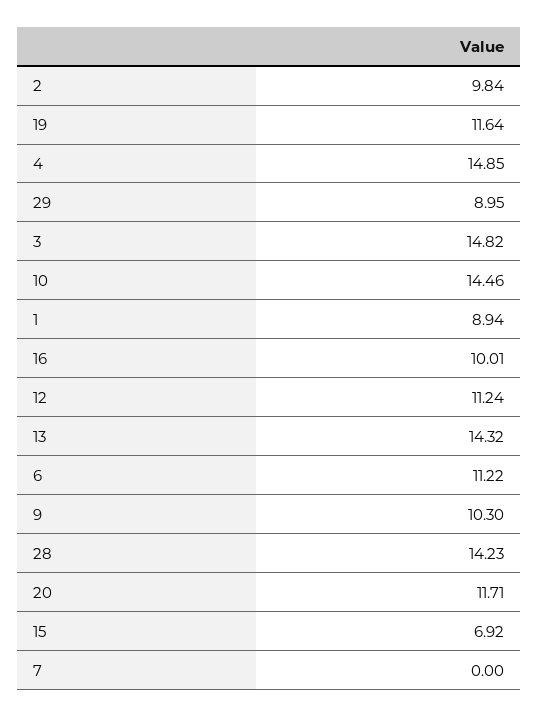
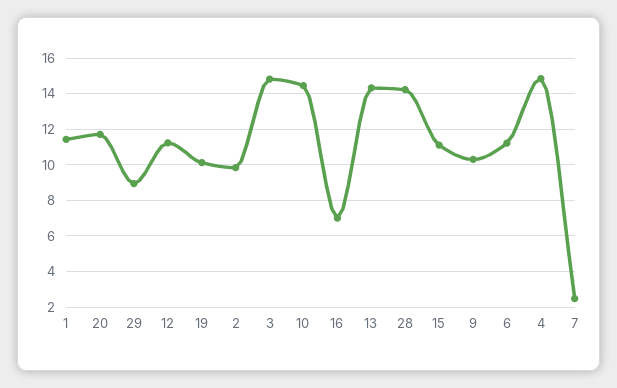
19: 11.64 -> 10
1: 8.94 -> 11.5
16: 10.01 -> 7
15: 6.92 -> 11
7: 0 -> 2.5

